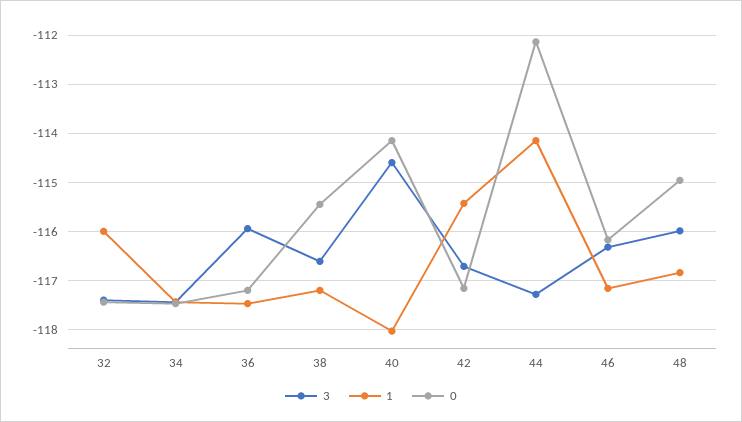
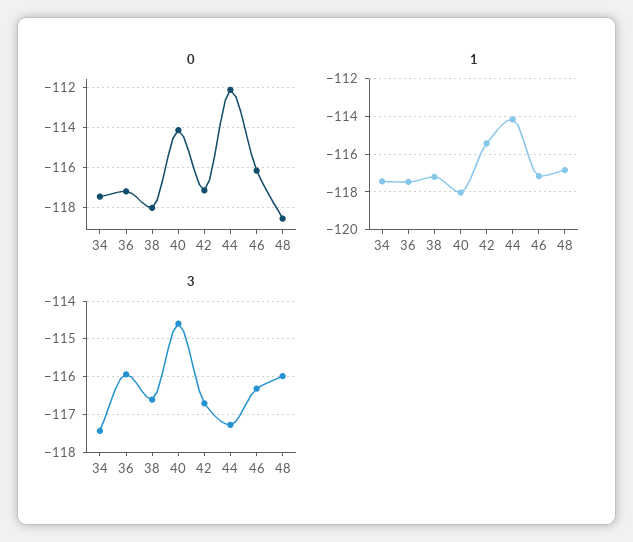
3, 32: -117.4 -> none
1, 32: -116 -> none
0, 32: -117.4 -> none
0, 38: -115.4 -> -118
0, 48: -115 -> -118.5

